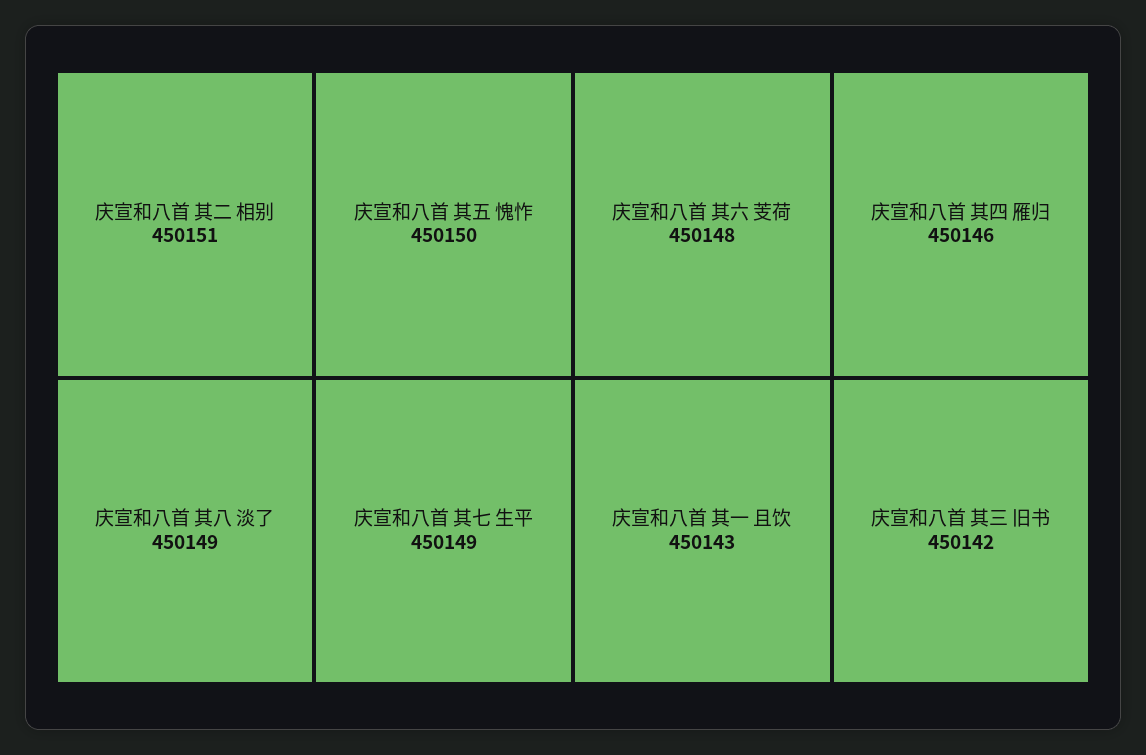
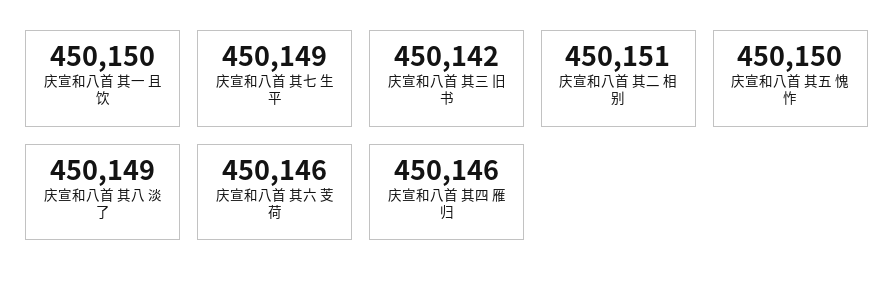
庆宣和八首 其六 芰荷: 450148 -> 450146
庆宣和八首 其一 且饮: 450143 -> 450150

